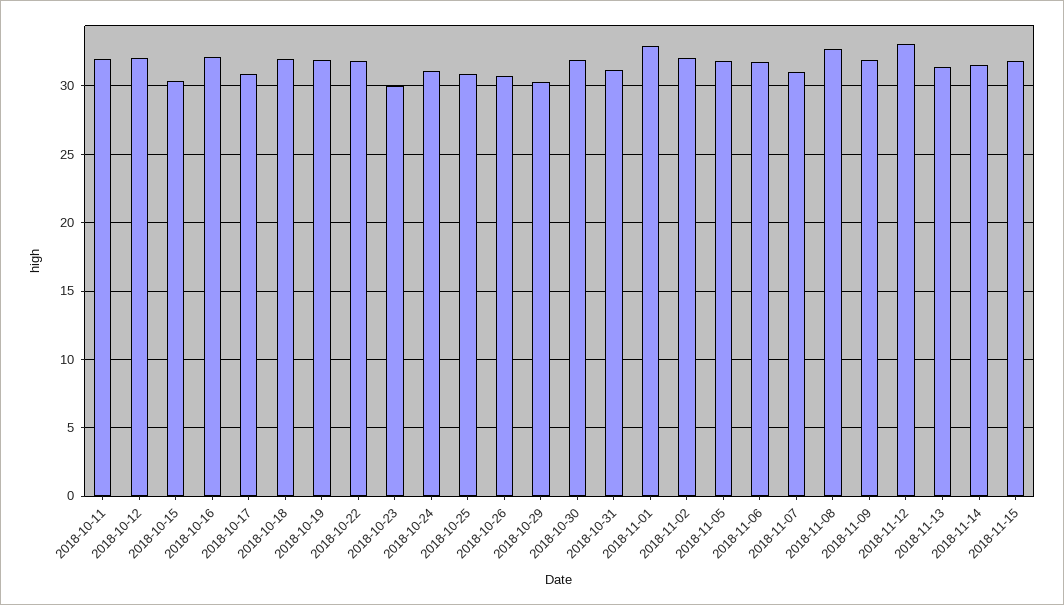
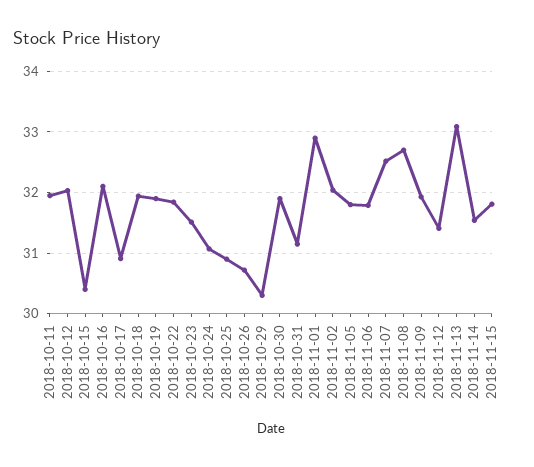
2018-10-23: 30 -> 31.5
2018-11-07: 31 -> 32.5
2018-11-12: 33 -> 31.4
2018-11-13: 31.5 -> 33.1

